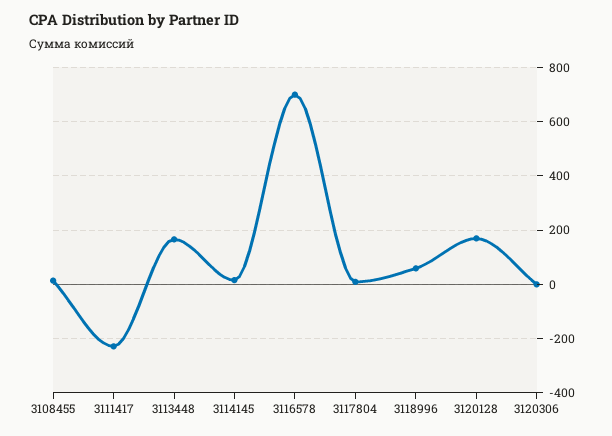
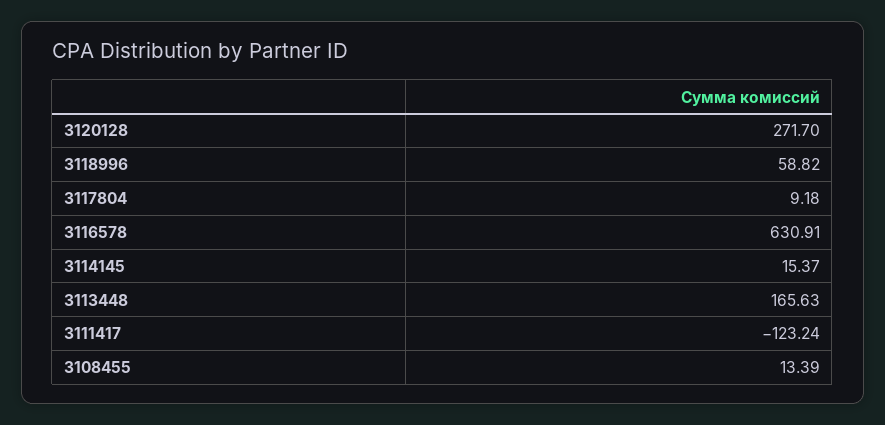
3111417: -225 -> -123.24
3116578: 700 -> 630.91
3120128: 175 -> 271.7
3120306: 0 -> none

